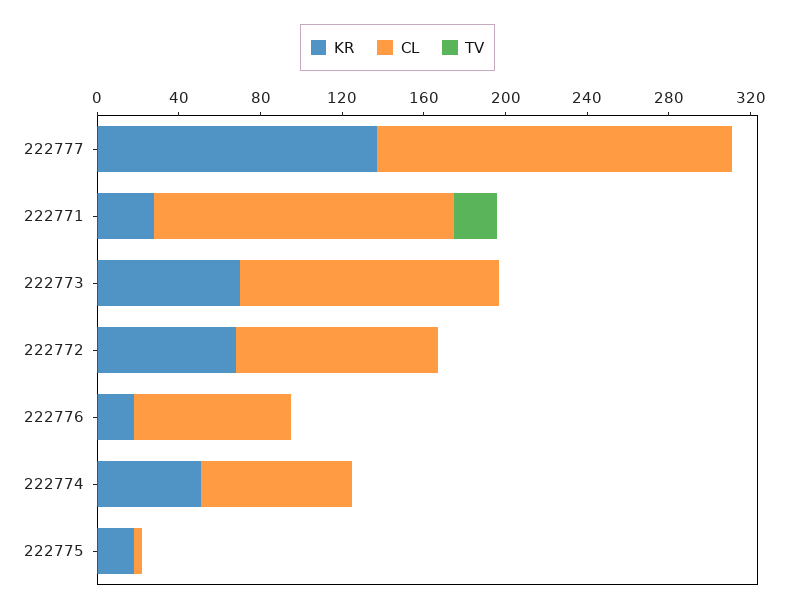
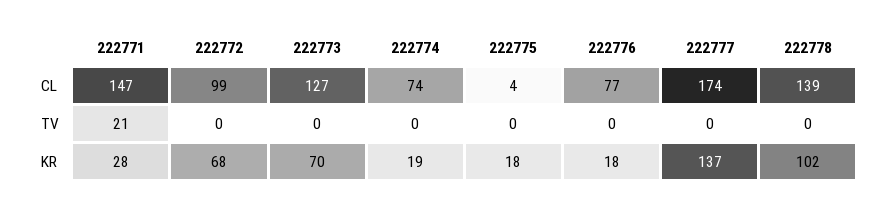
KR, 222774: 50 -> 19
CL, 222778: none -> 139
TV, 222778: none -> 0
KR, 222778: none -> 102

